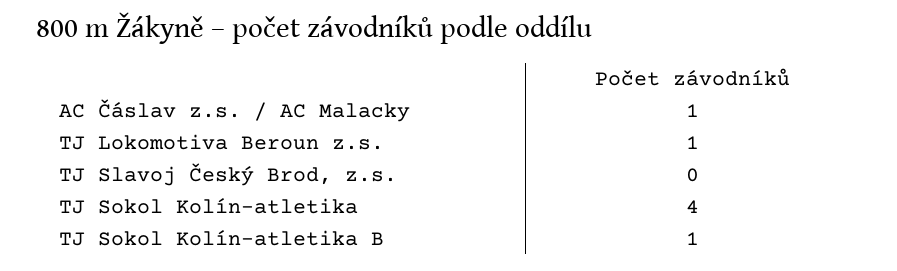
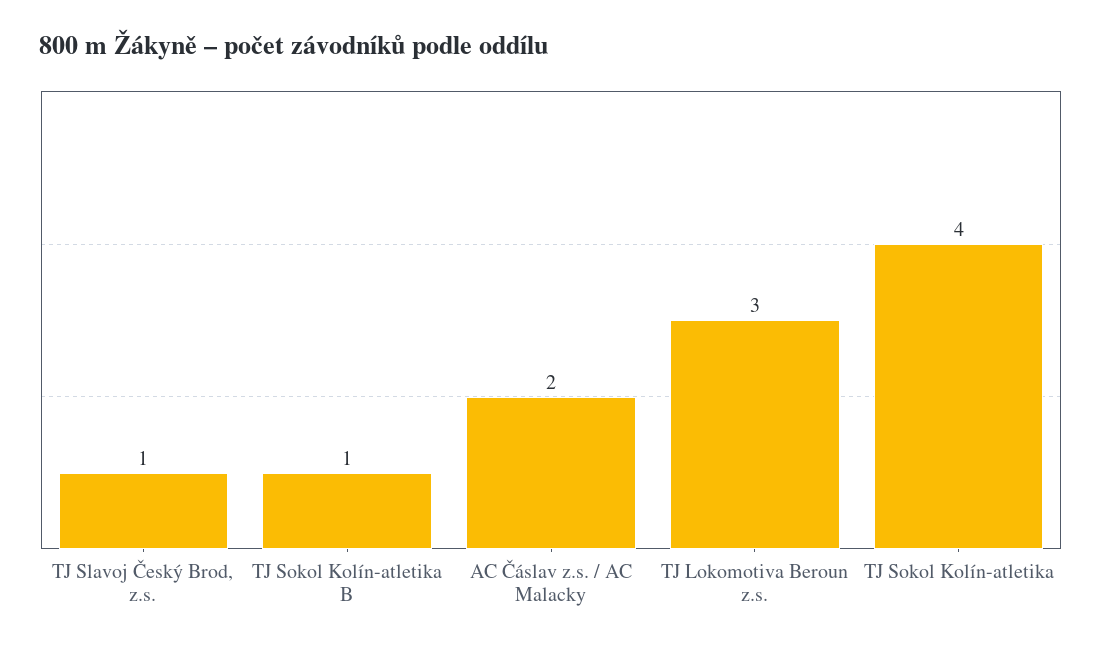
AC Čáslav z.s. / AC Malacky: 1 -> 2
TJ Lokomotiva Beroun z.s.: 1 -> 3
TJ Slavoj Český Brod, z.s.: 0 -> 1

